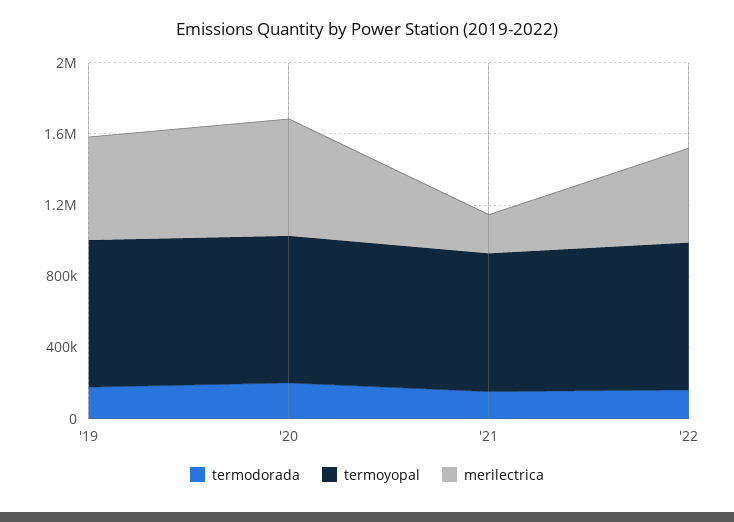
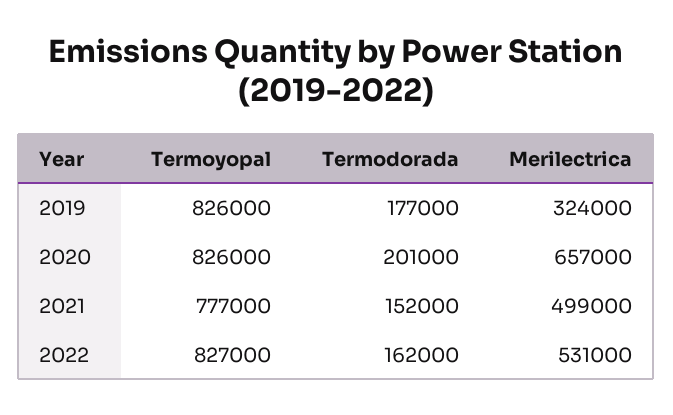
merilectrica, '19: 600000 -> 324000
merilectrica, '21: 200000 -> 499000

